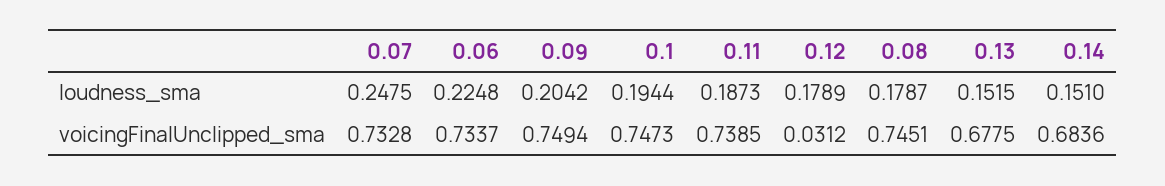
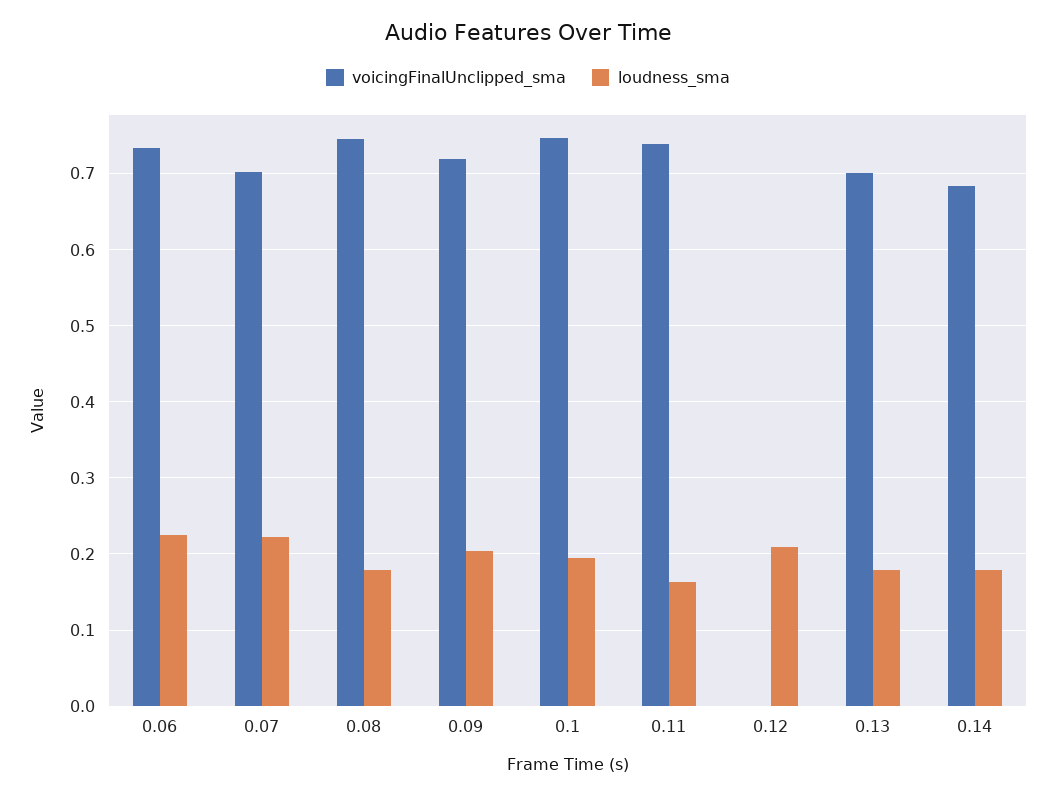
loudness_sma, 0.07: 0.2475 -> 0.22
loudness_sma, 0.11: 0.1873 -> 0.16
loudness_sma, 0.12: 0.1789 -> 0.21
loudness_sma, 0.13: 0.1515 -> 0.18
loudness_sma, 0.14: 0.151 -> 0.18
voicingFinalUnclipped_sma, 0.07: 0.7328 -> 0.7
voicingFinalUnclipped_sma, 0.09: 0.7494 -> 0.72
voicingFinalUnclipped_sma, 0.12: 0.0312 -> 0
voicingFinalUnclipped_sma, 0.13: 0.6775 -> 0.7

